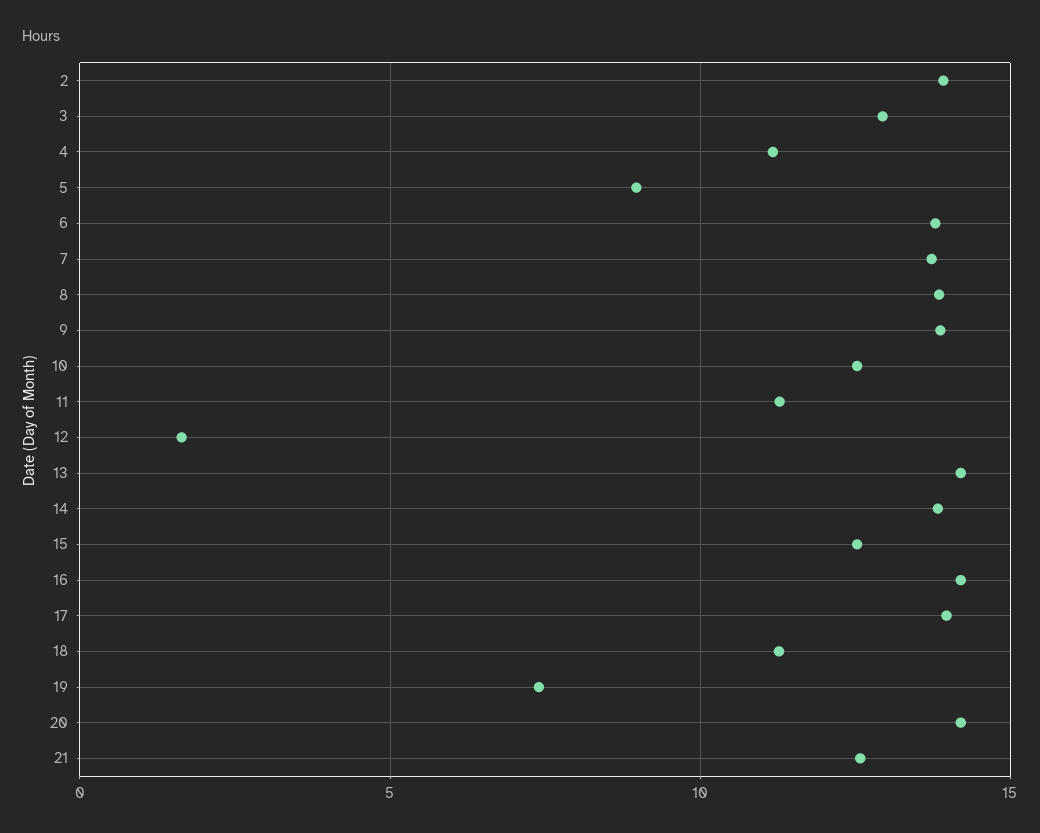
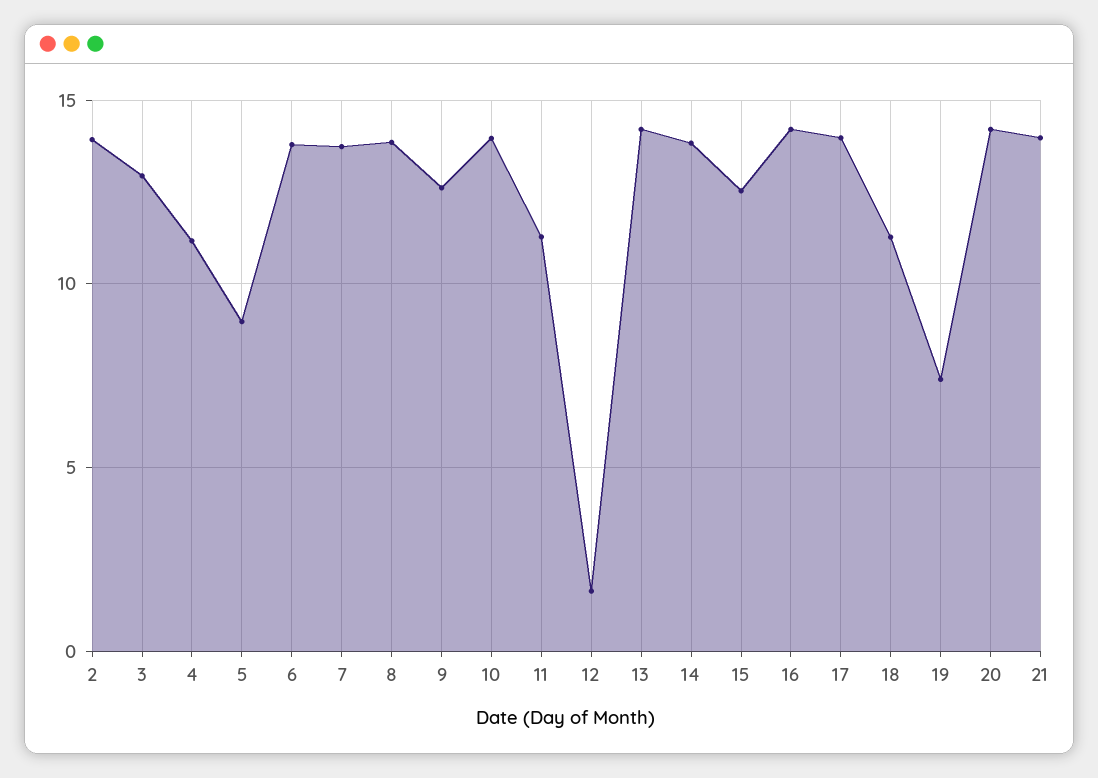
9: 14 -> 12.5
10: 12.5 -> 14
21: 12.5 -> 14

